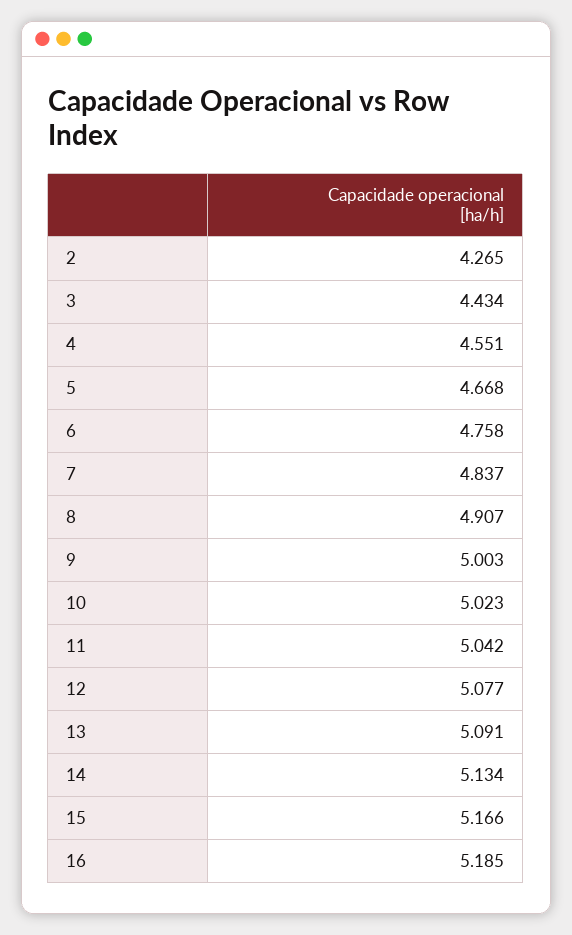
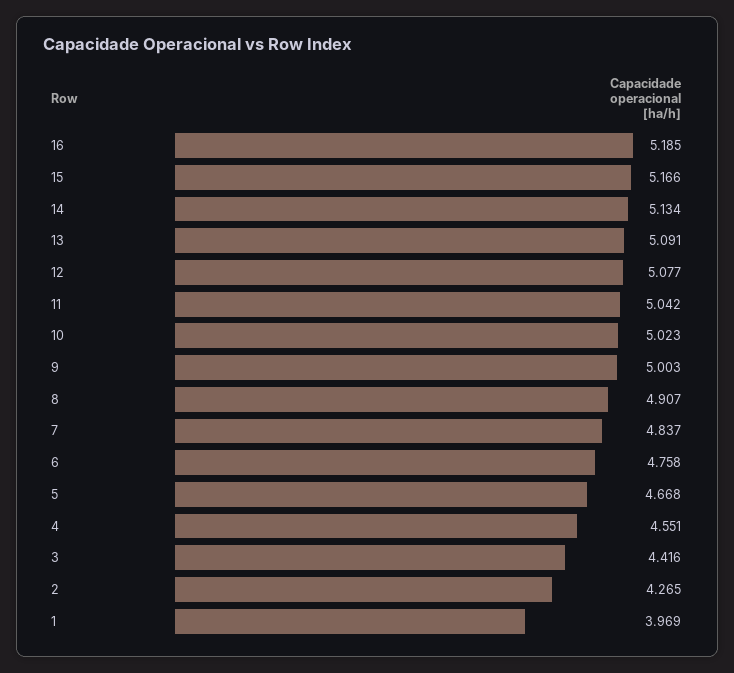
3: 4.434 -> 4.416
1: none -> 3.969

